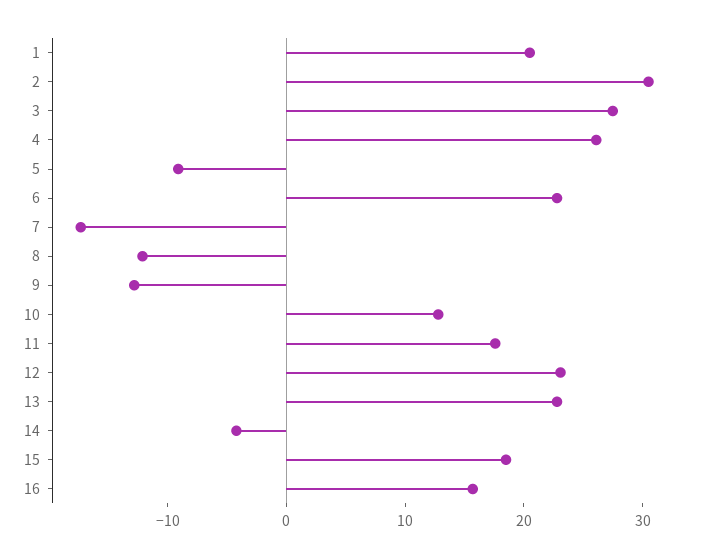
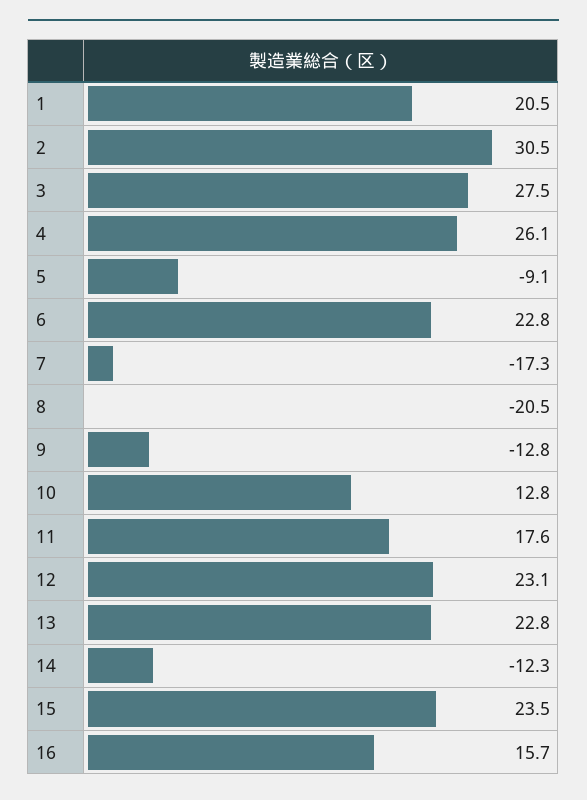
8: -12 -> -20.5
14: -4 -> -12.3
15: 18 -> 23.5

